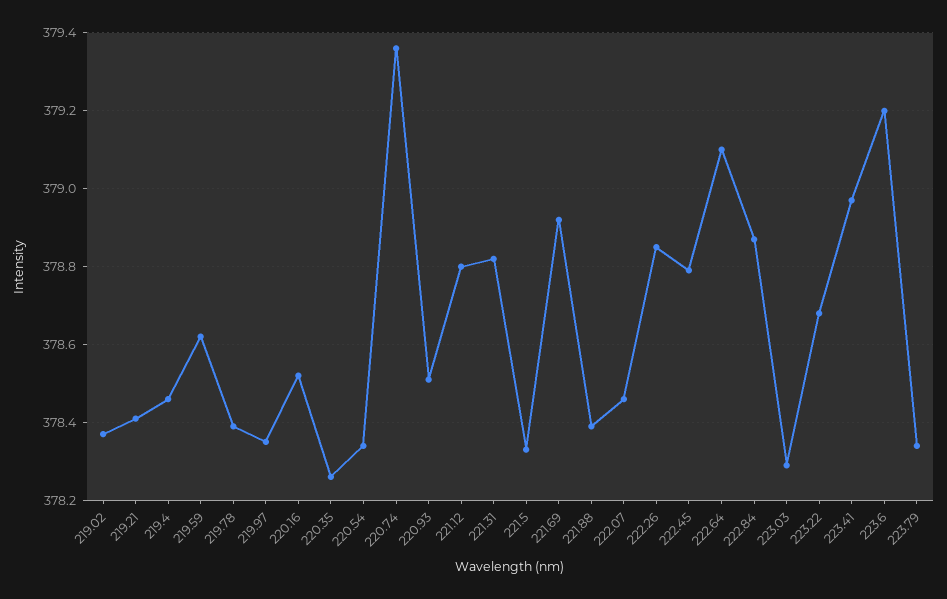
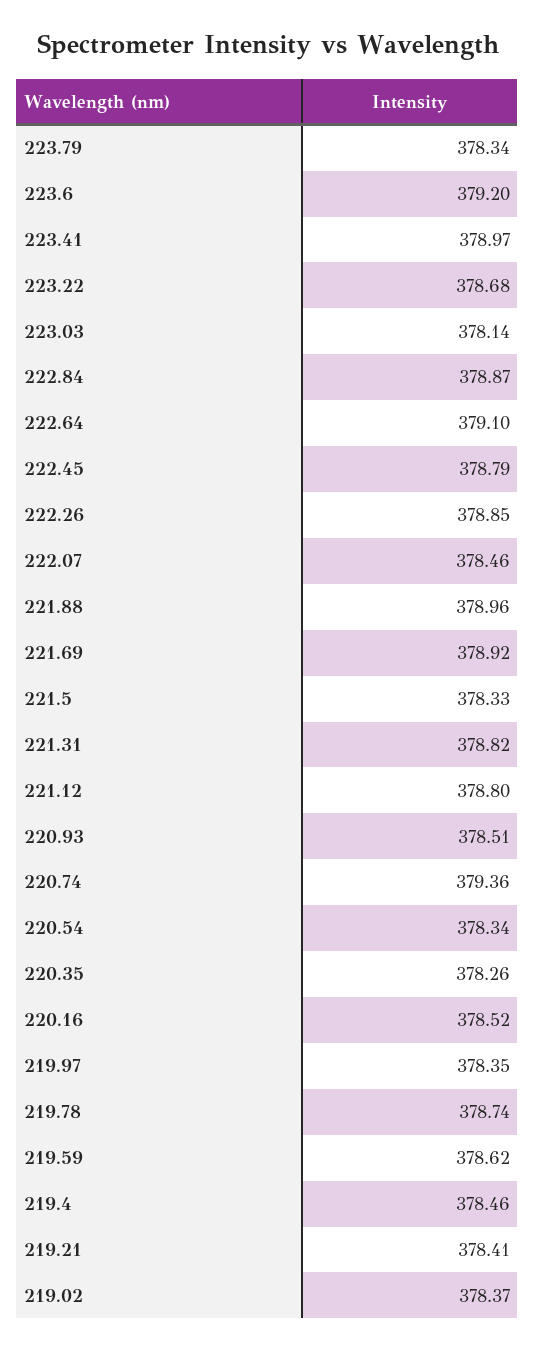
219.78: 378.4 -> 378.74
221.88: 378.4 -> 378.96
223.03: 378.3 -> 378.14

